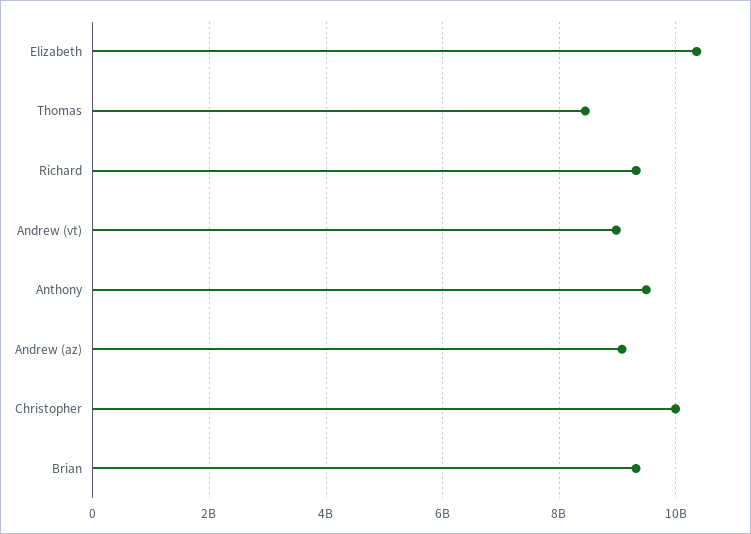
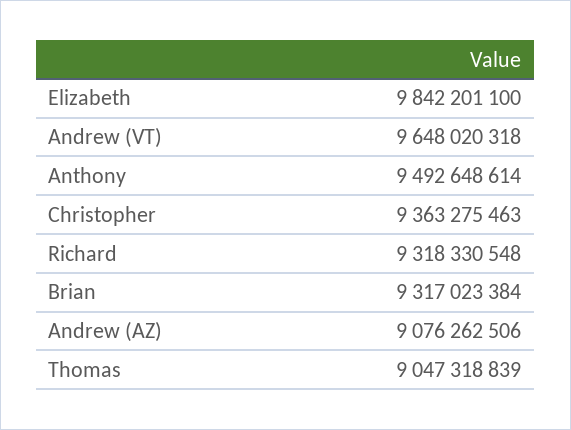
Elizabeth: 10400000000 -> 9842201100
Thomas: 8400000000 -> 9047318839
Andrew (vt): 9000000000 -> 9648020318
Christopher: 10000000000 -> 9363275463

